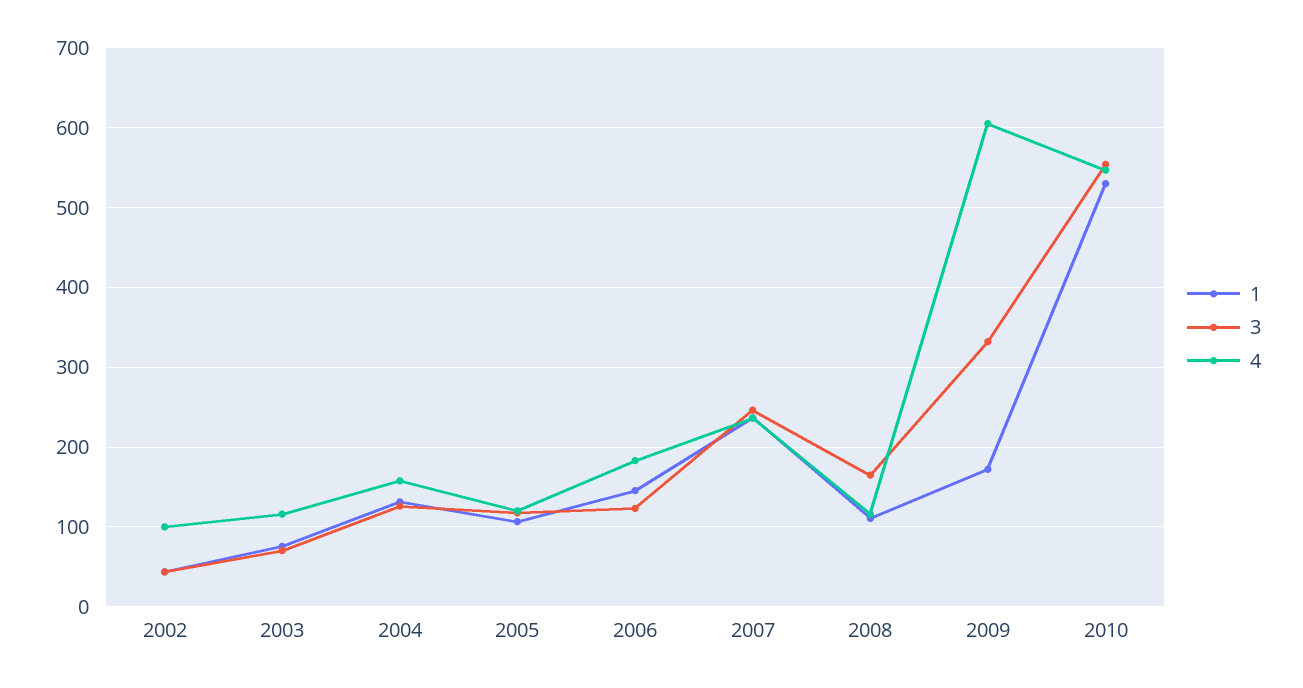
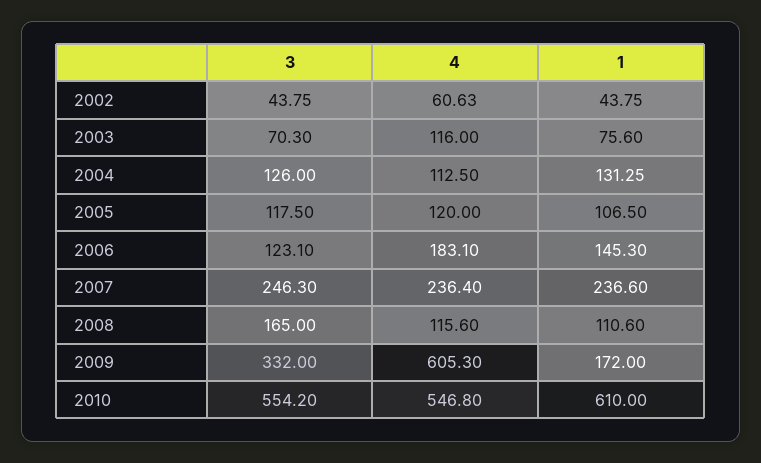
4, 2002: 100 -> 60.63
4, 2004: 160 -> 112.5
1, 2010: 530 -> 610

